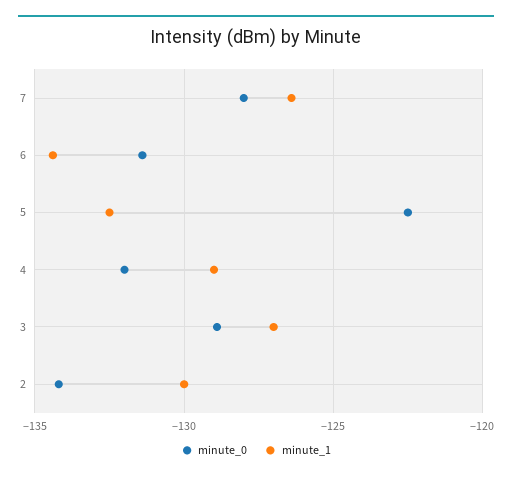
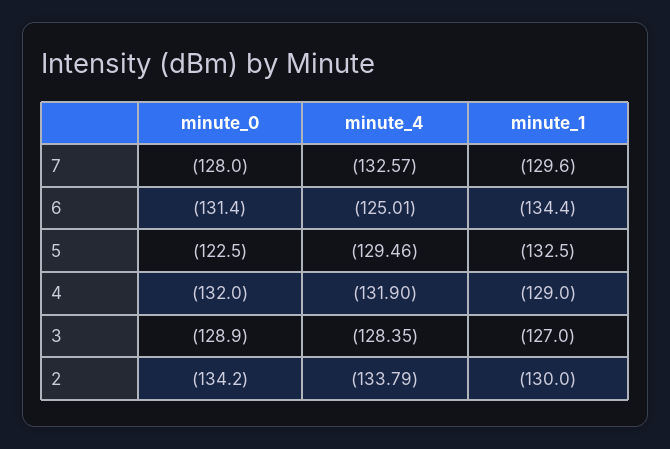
minute_1, 7: -126.5 -> -129.6
minute_4, 7: none -> -132.57
minute_4, 6: none -> -125.01
minute_4, 5: none -> -129.46
minute_4, 4: none -> -131.9
minute_4, 3: none -> -128.35
minute_4, 2: none -> -133.79

